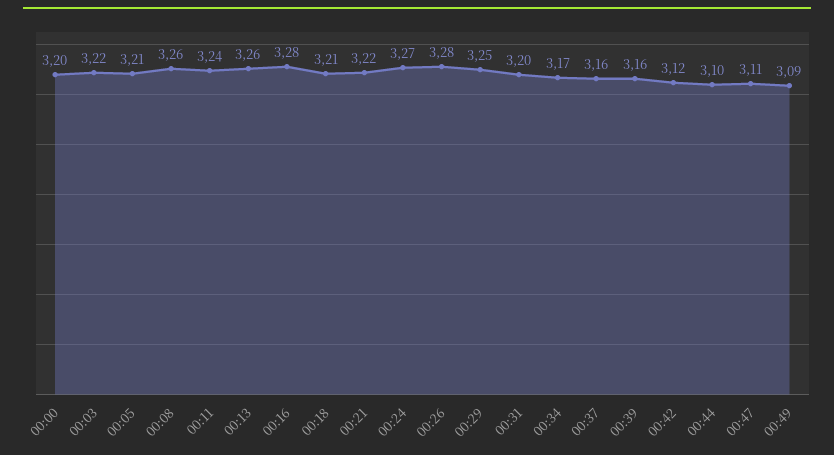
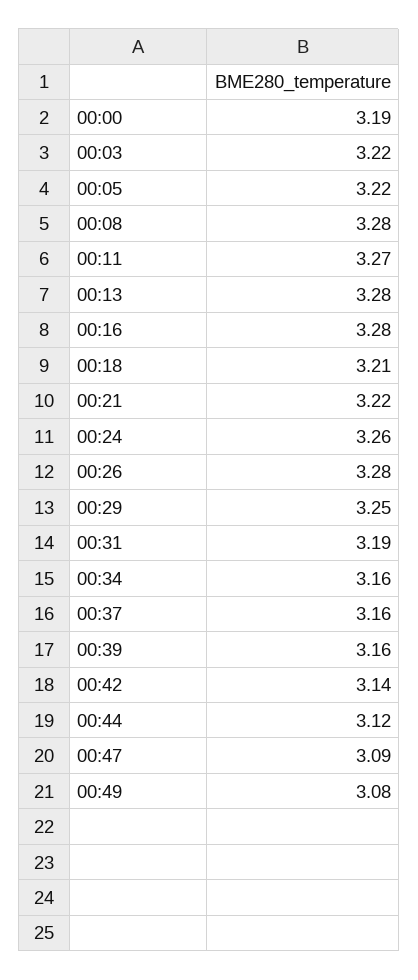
00:00: 3.2 -> 3.19
00:05: 3.21 -> 3.22
00:08: 3.26 -> 3.28
00:11: 3.24 -> 3.27
00:13: 3.26 -> 3.28
00:24: 3.27 -> 3.26
00:31: 3.2 -> 3.19
00:34: 3.17 -> 3.16
00:42: 3.12 -> 3.14
00:44: 3.1 -> 3.12
00:47: 3.11 -> 3.09
00:49: 3.09 -> 3.08

